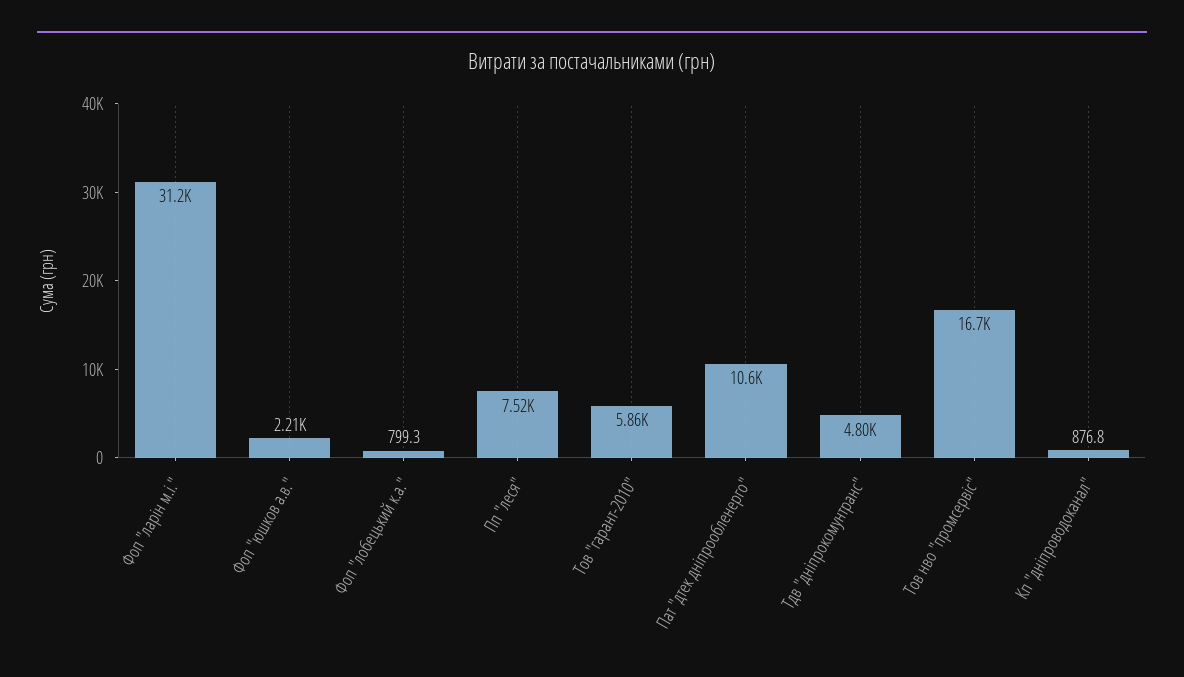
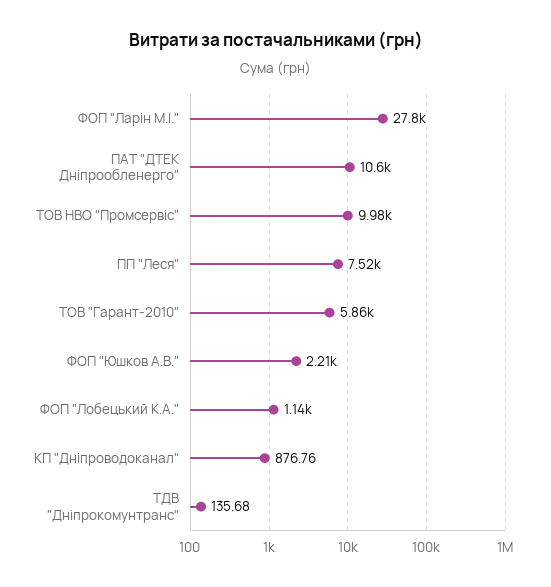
Фоп "ларін м.і.": 31200 -> 27800
Фоп "лобецький к.а.": 799.3 -> 1140
Тдв "дніпрокомунтранс": 4800 -> 135.68
Тов нво "промсервіс": 16700 -> 9980

